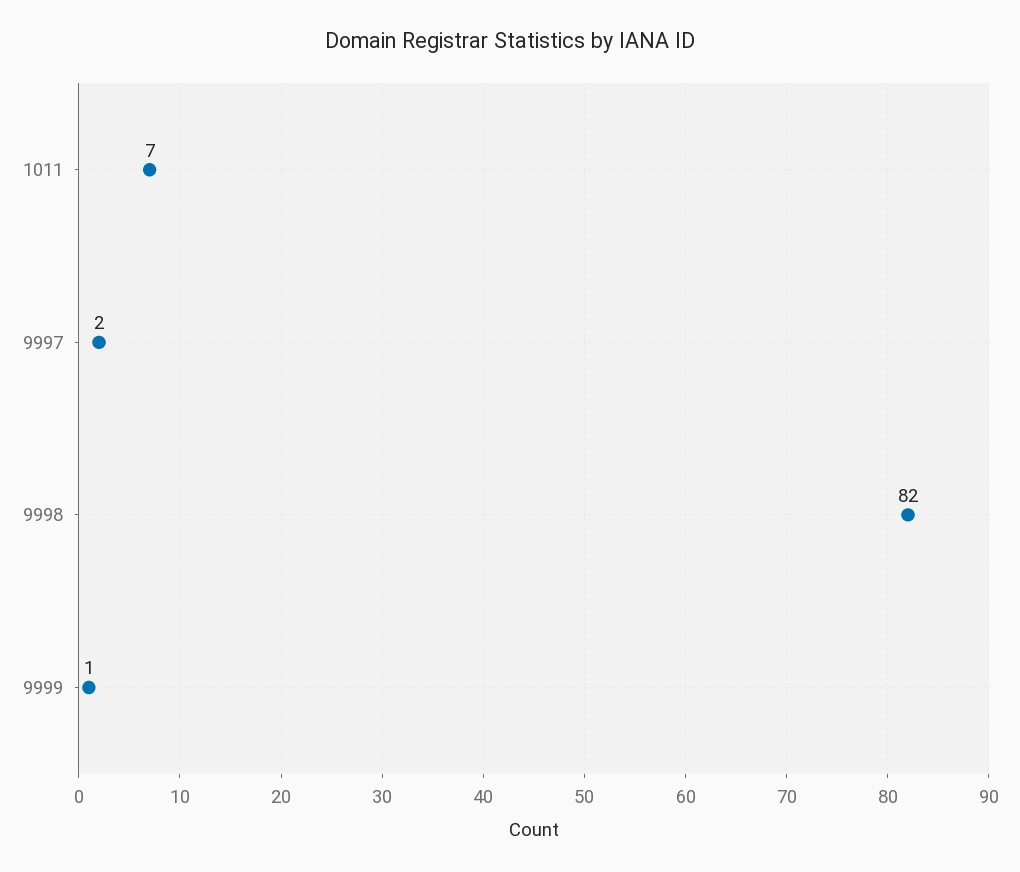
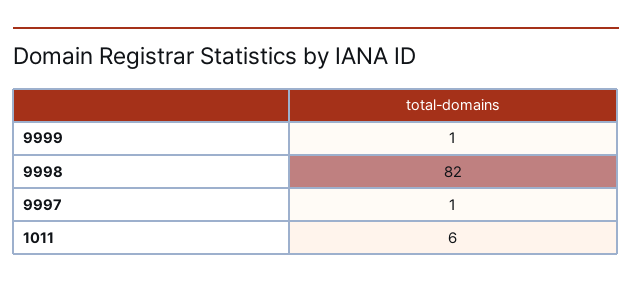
1011: 7 -> 6
9997: 2 -> 1

